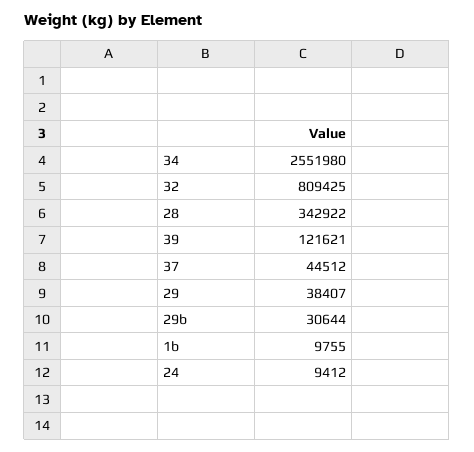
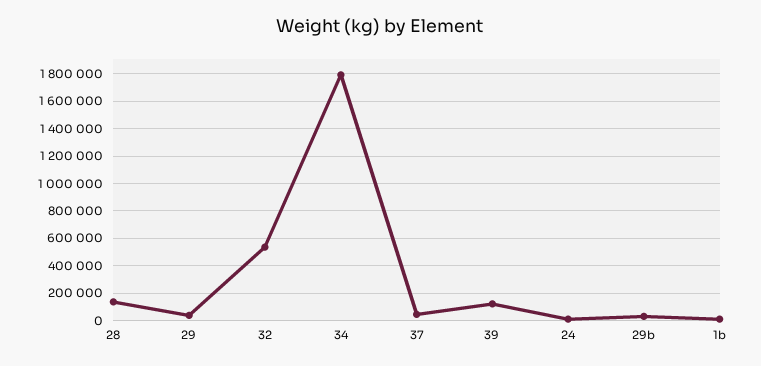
34: 2551980 -> 1800000
32: 809425 -> 550000
28: 342922 -> 150000

